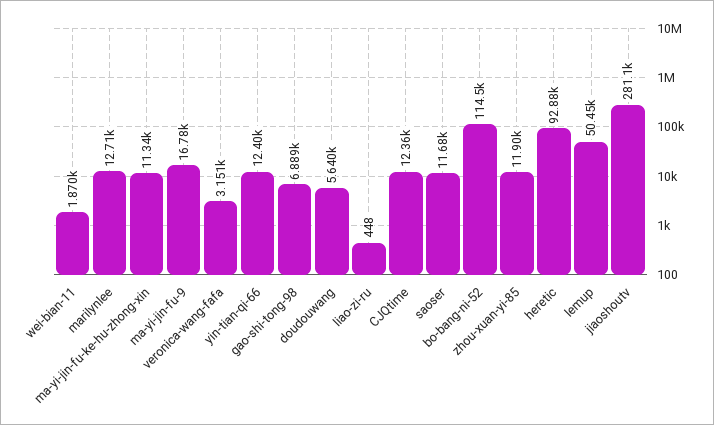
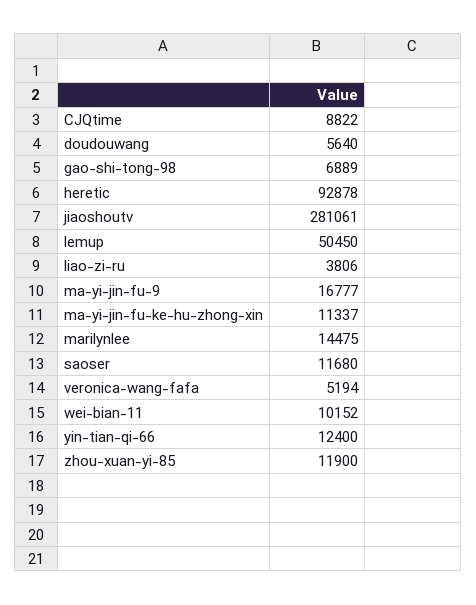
wei-bian-11: 1870 -> 10152
marilynlee: 12710 -> 14475
veronica-wang-fafa: 3151 -> 5194
liao-zi-ru: 448 -> 3806
CJQtime: 12360 -> 8822
bo-bang-ni-52: 114500 -> none

